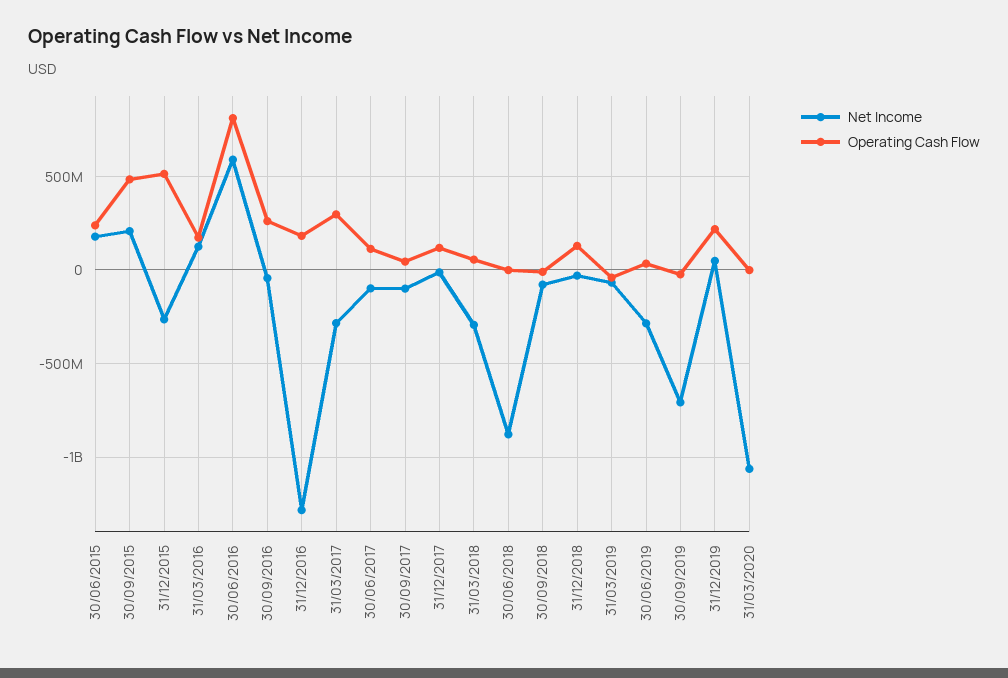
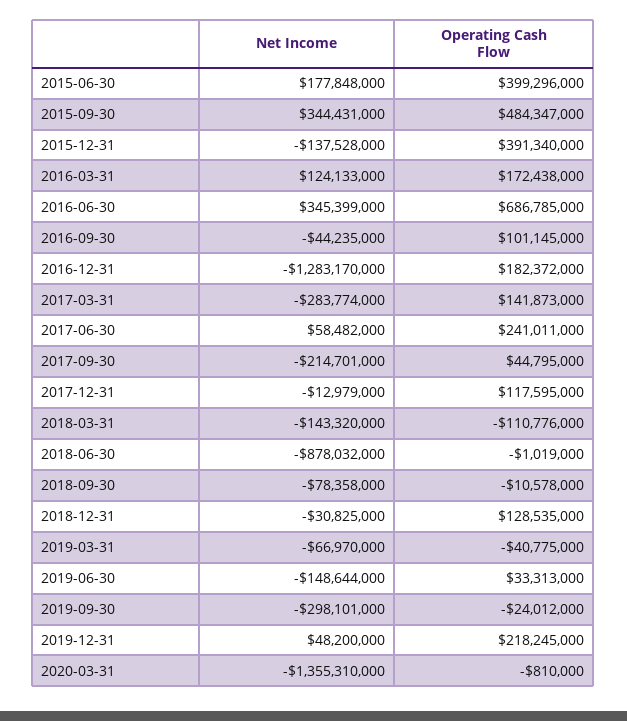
Operating Cash Flow, 30/06/2015: 250000000 -> 399296000
Net Income, 30/09/2015: 200000000 -> 344431000
Net Income, 31/12/2015: -250000000 -> -137528000
Operating Cash Flow, 31/12/2015: 500000000 -> 391340000
Net Income, 30/06/2016: 600000000 -> 345399000
Operating Cash Flow, 30/06/2016: 800000000 -> 686785000
Operating Cash Flow, 30/09/2016: 250000000 -> 101145000
Operating Cash Flow, 31/03/2017: 300000000 -> 141873000
Net Income, 30/06/2017: -100000000 -> 58482000
Operating Cash Flow, 30/06/2017: 100000000 -> 241011000
Net Income, 30/09/2017: -100000000 -> -214701000
Net Income, 31/03/2018: -300000000 -> -143320000
Operating Cash Flow, 31/03/2018: 50000000 -> -110776000
Net Income, 30/06/2019: -300000000 -> -148644000
Net Income, 30/09/2019: -700000000 -> -298101000
Net Income, 31/03/2020: -1050000000 -> -1355310000

